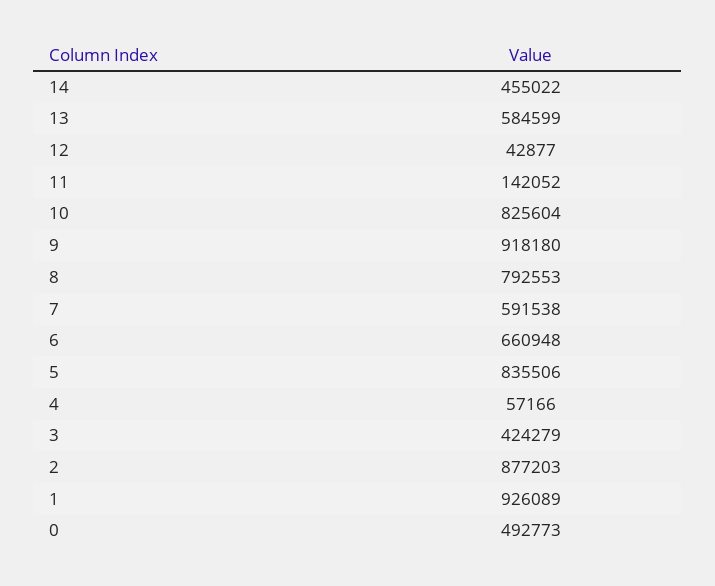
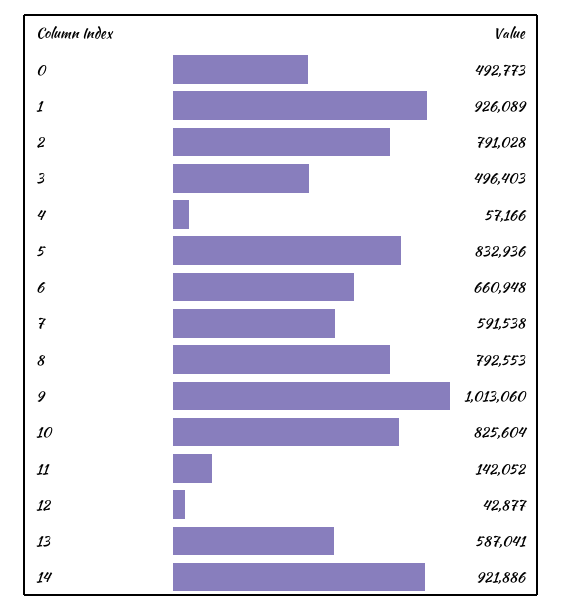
14: 455022 -> 921886
13: 584599 -> 587041
9: 918180 -> 1013060
5: 835506 -> 832936
3: 424279 -> 496403
2: 877203 -> 791028

